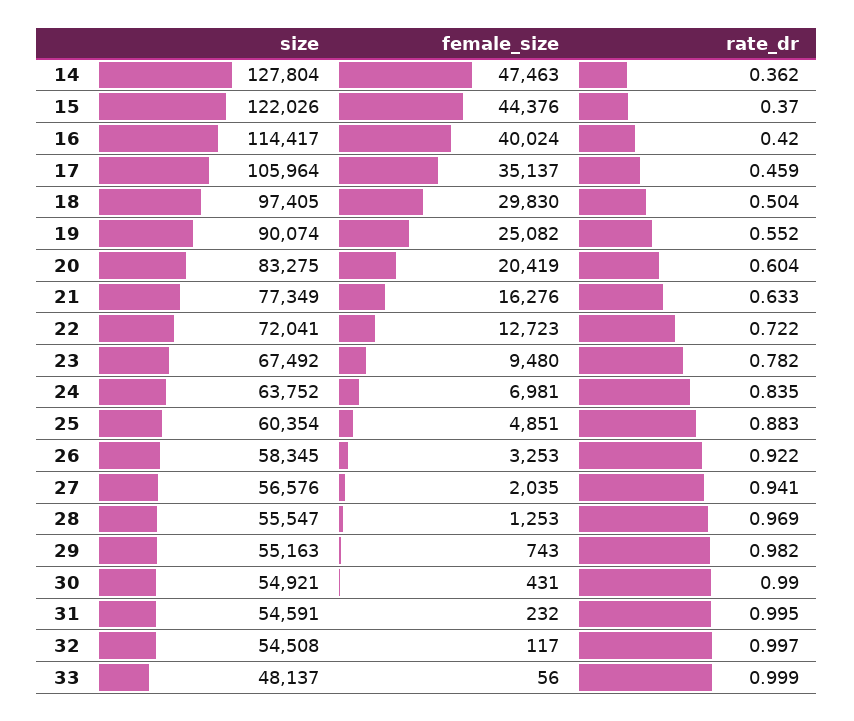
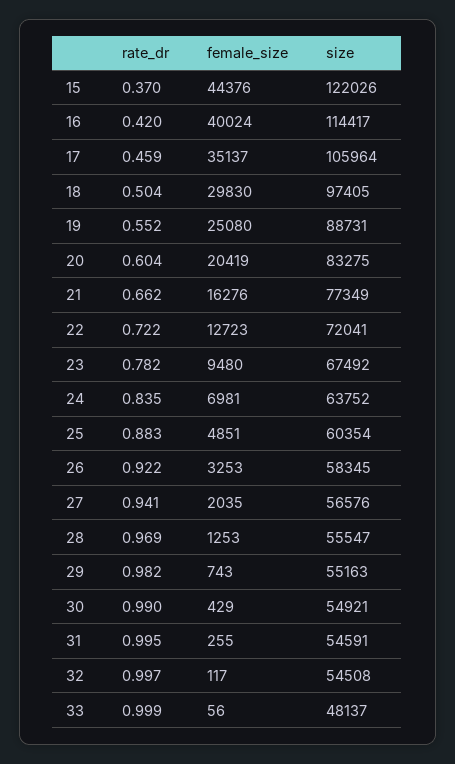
size, 14: 127804 -> none
female_size, 14: 47463 -> none
rate_dr, 14: 0.362 -> none
size, 19: 90074 -> 88731
female_size, 19: 25082 -> 25080
rate_dr, 21: 0.633 -> 0.662
female_size, 30: 431 -> 429
female_size, 31: 232 -> 255

